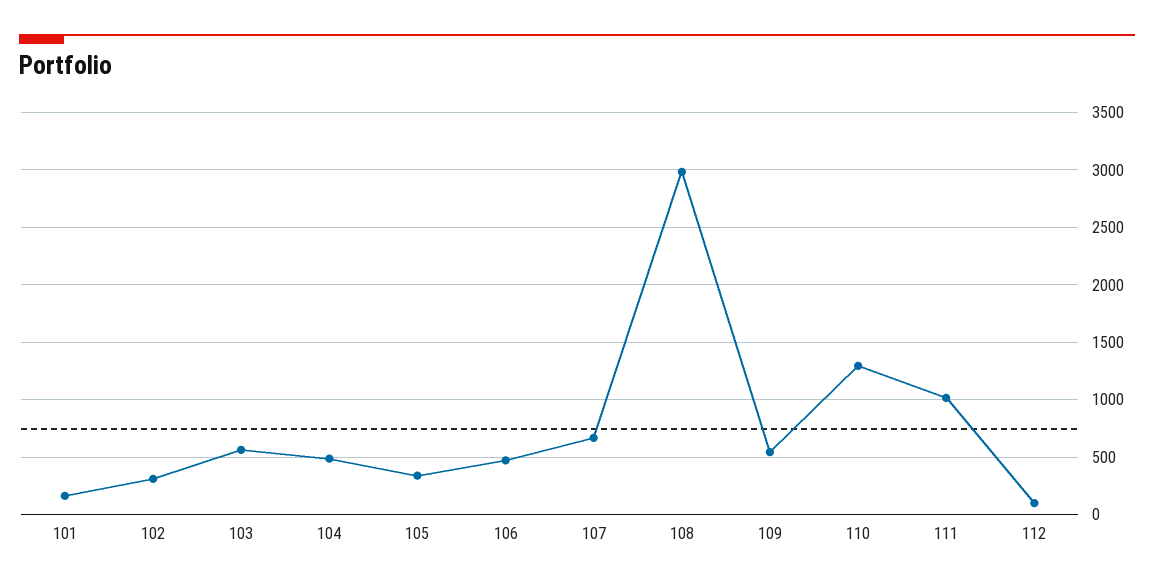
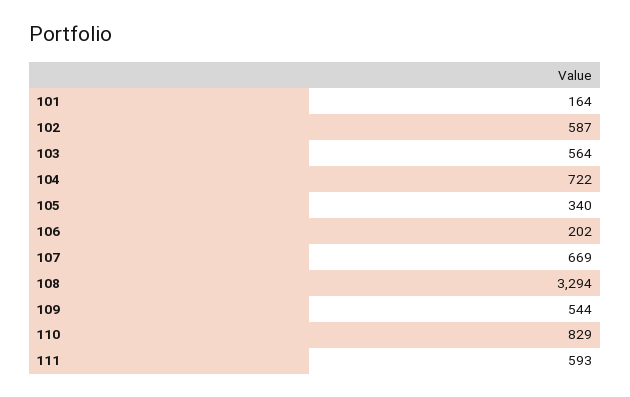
102: 300 -> 587
104: 500 -> 722
106: 500 -> 202
108: 3000 -> 3294
110: 1300 -> 829
111: 1000 -> 593
112: 100 -> none

